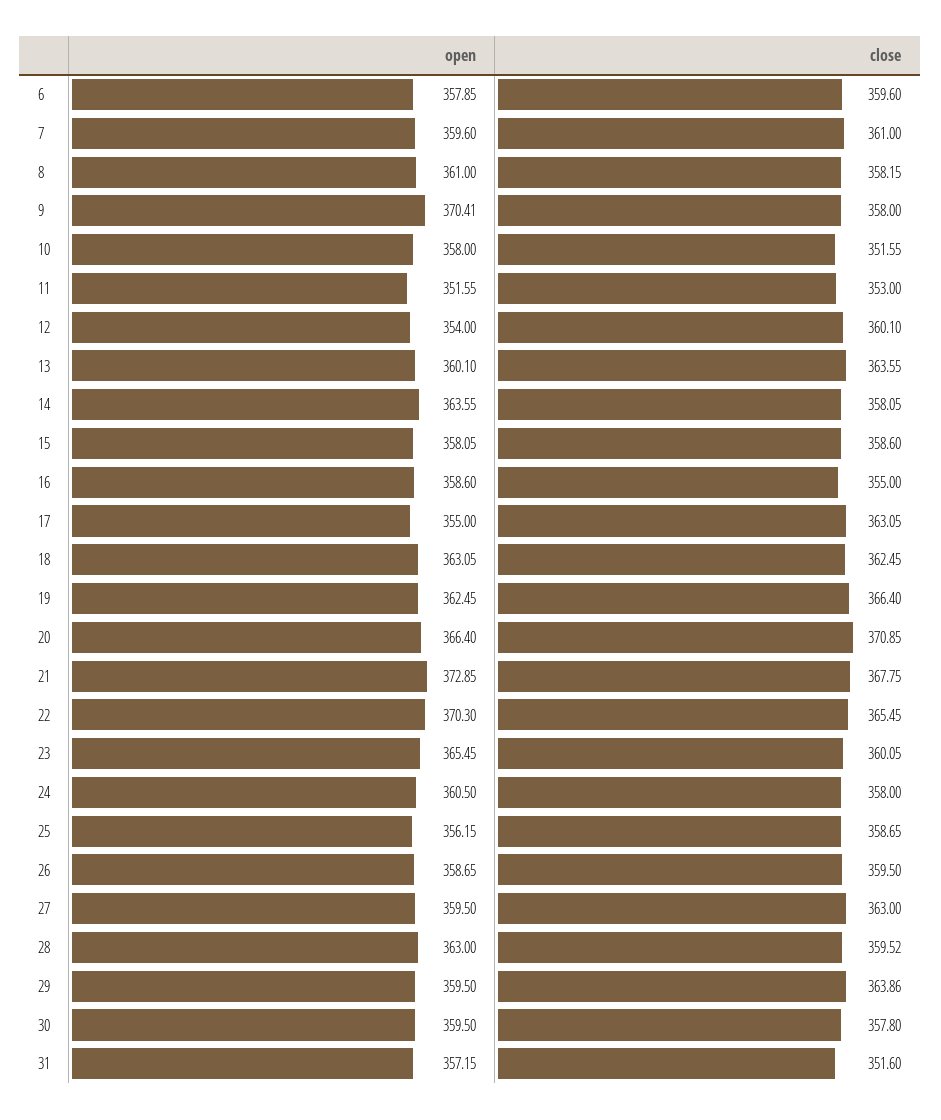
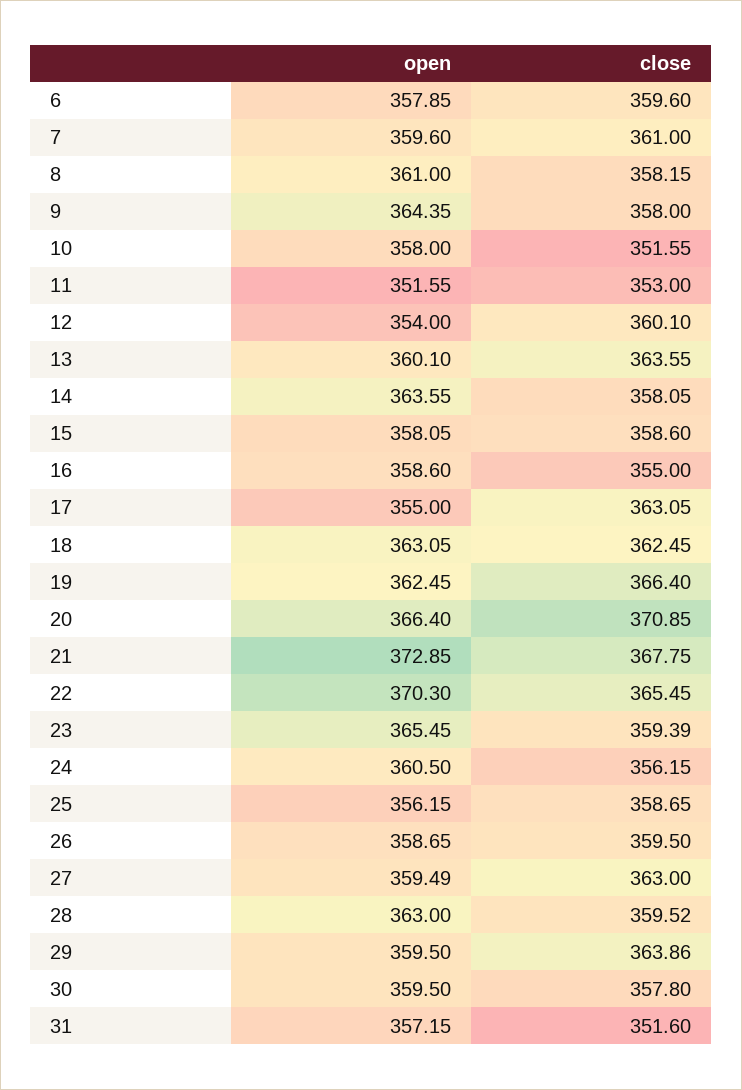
open, 9: 370.41 -> 364.35
close, 23: 360.05 -> 359.39
close, 24: 358 -> 356.15
open, 27: 359.5 -> 359.49

